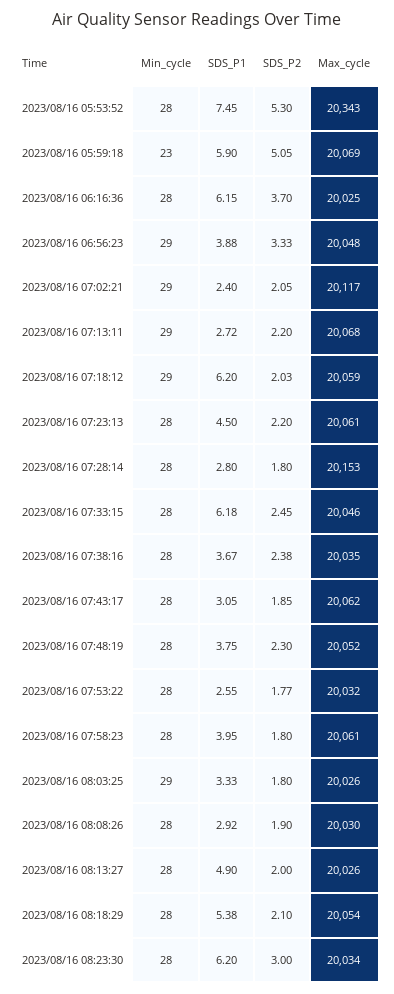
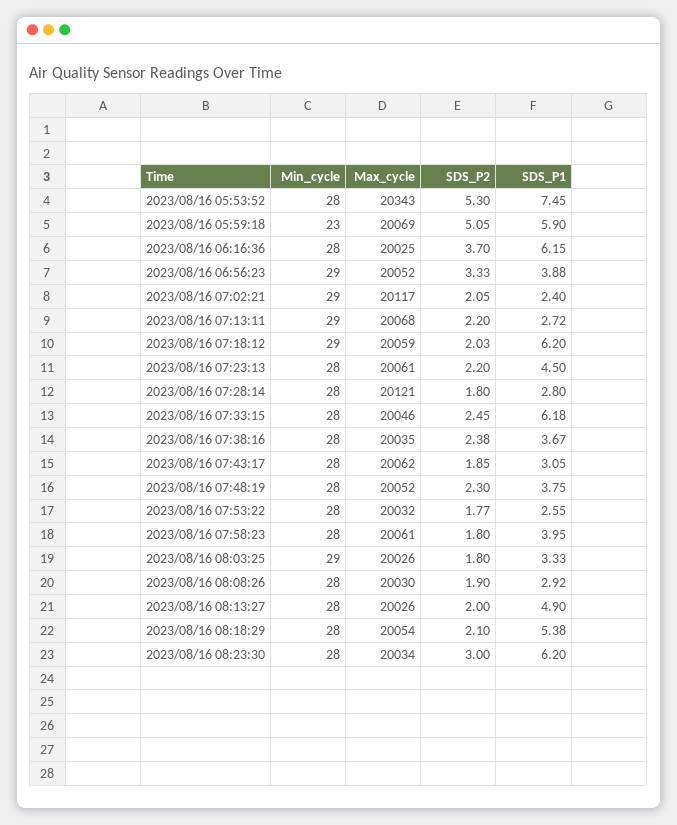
Max_cycle, 2023/08/16 06:56:23: 20048 -> 20052
Max_cycle, 2023/08/16 07:28:14: 20153 -> 20121

